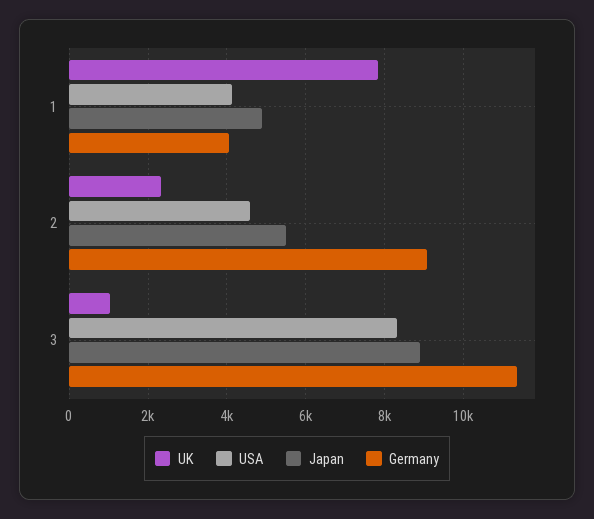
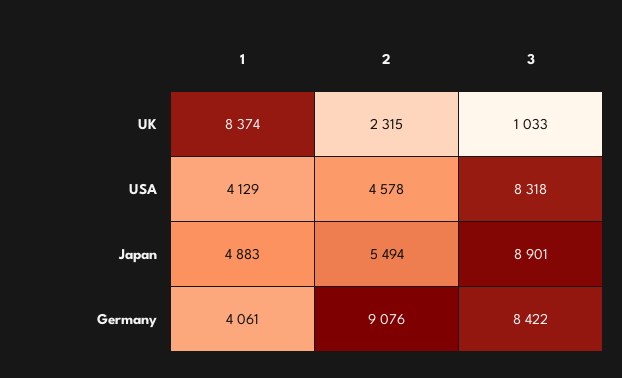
UK, 1: 7800 -> 8374
Germany, 3: 11400 -> 8422

